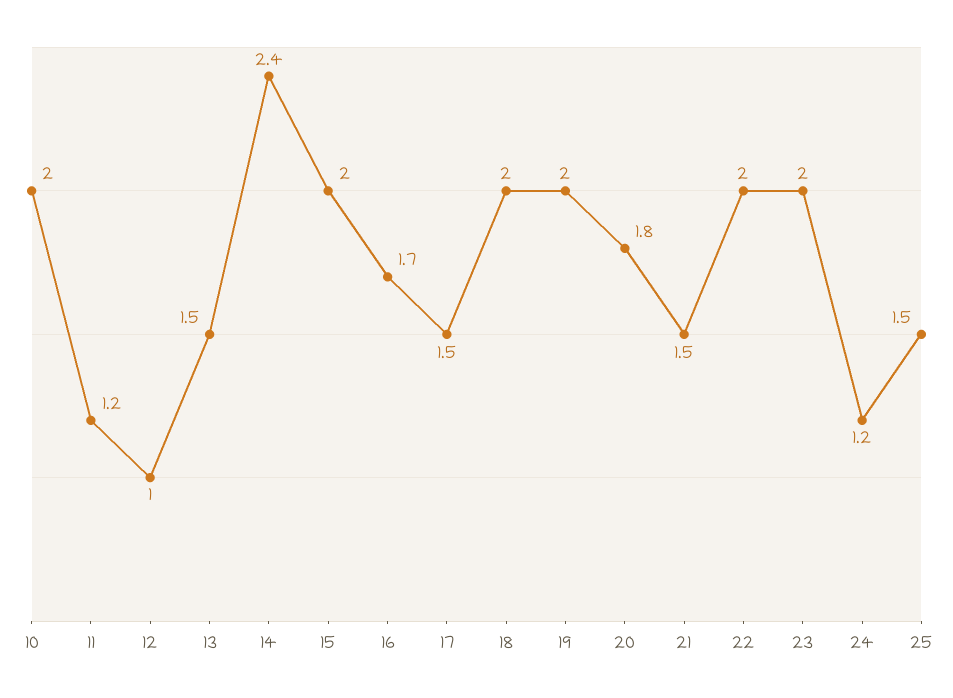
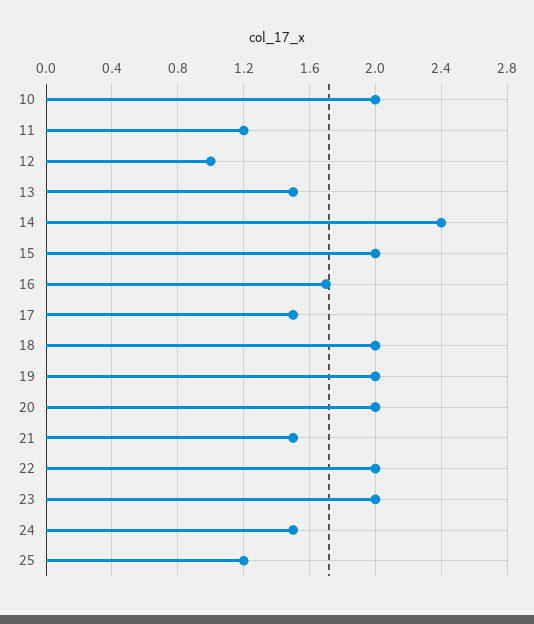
20: 1.8 -> 2
24: 1.2 -> 1.5
25: 1.5 -> 1.2

